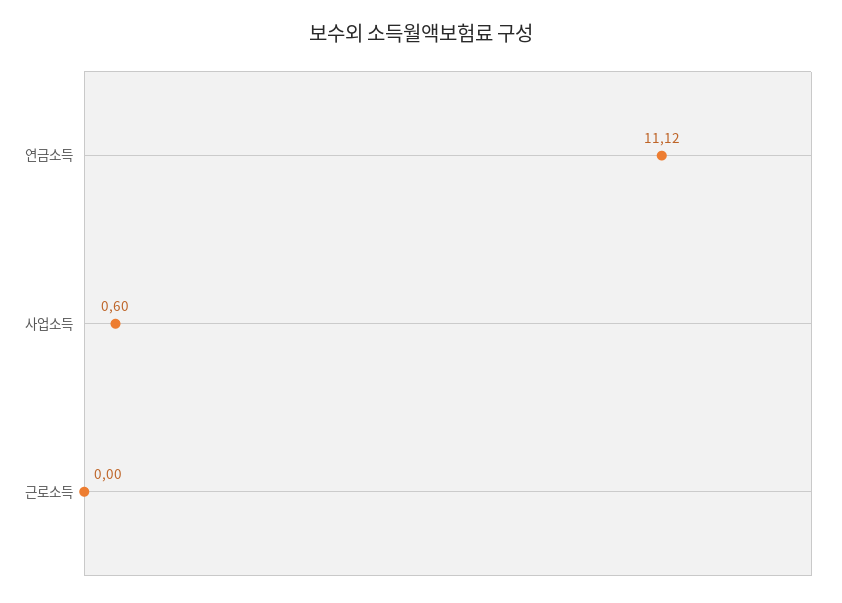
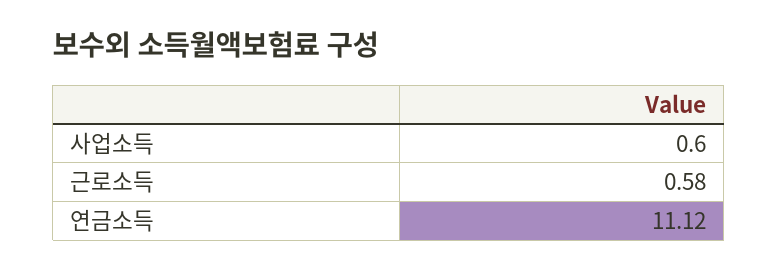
근로소득: 0 -> 0.58

